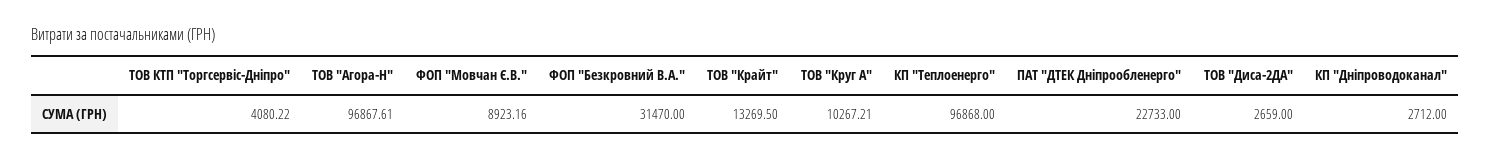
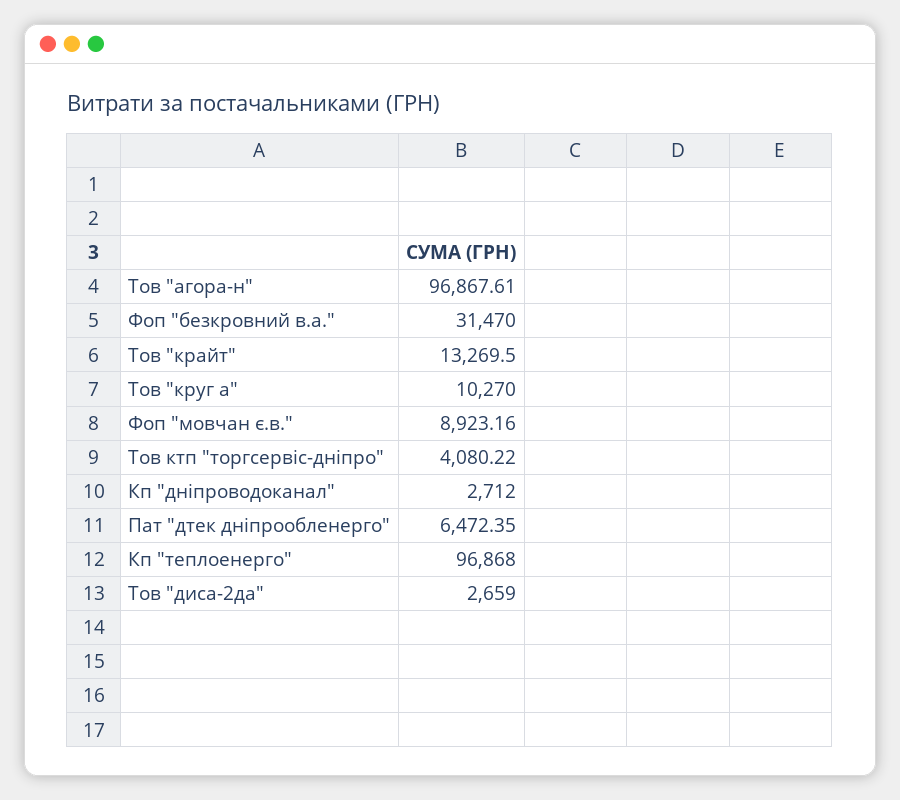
ТОВ "Круг А": 10267.21 -> 10270
ПАТ "ДТЕК Дніпрообленерго": 22733 -> 6472.35

